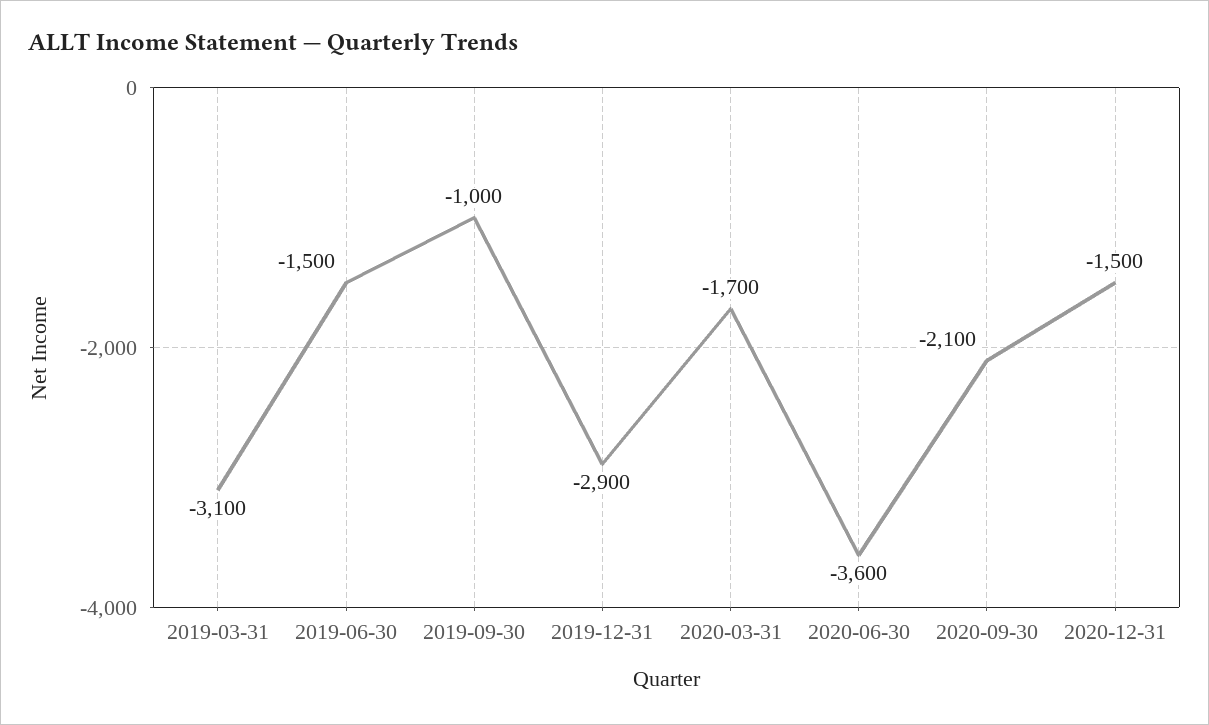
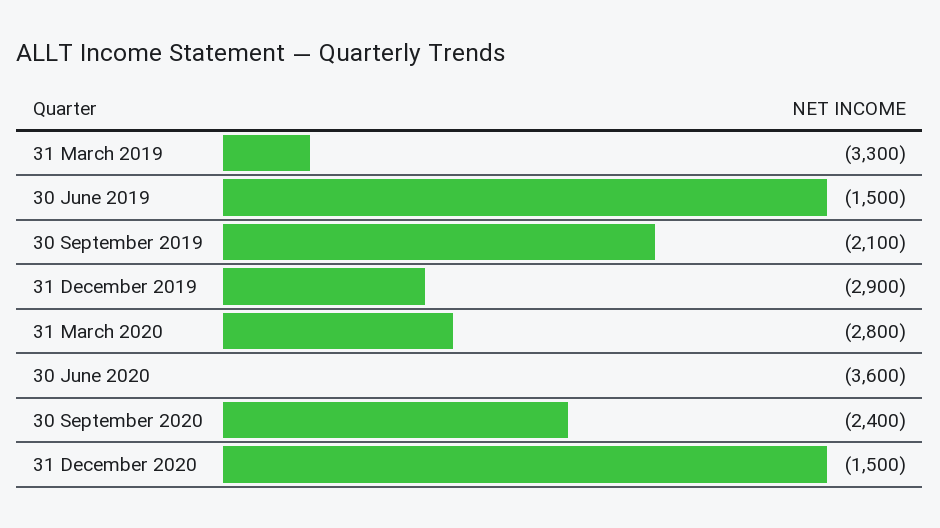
2019-03-31: -3100 -> -3300
2019-09-30: -1000 -> -2100
2020-03-31: -1700 -> -2800
2020-09-30: -2100 -> -2400

